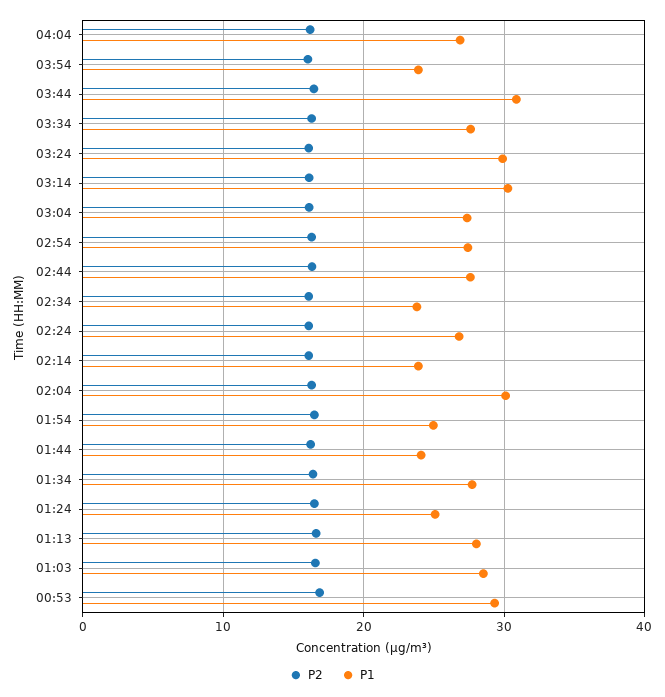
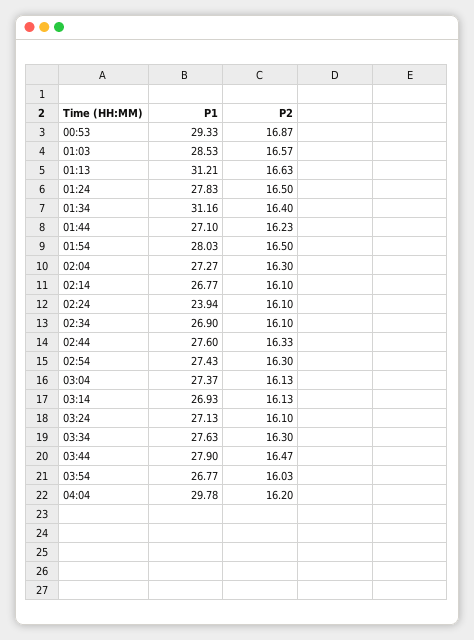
P1, 04:04: 27 -> 29.78
P1, 03:54: 24 -> 26.77
P1, 03:44: 31 -> 27.9
P1, 03:24: 30 -> 27.13
P1, 03:14: 30 -> 26.93
P1, 02:34: 24 -> 26.9
P1, 02:24: 27 -> 23.94
P1, 02:14: 24 -> 26.77
P1, 02:04: 30 -> 27.27
P1, 01:54: 25 -> 28.03
P1, 01:44: 24 -> 27.1
P1, 01:34: 28 -> 31.16
P1, 01:24: 25 -> 27.83
P1, 01:13: 28 -> 31.21

